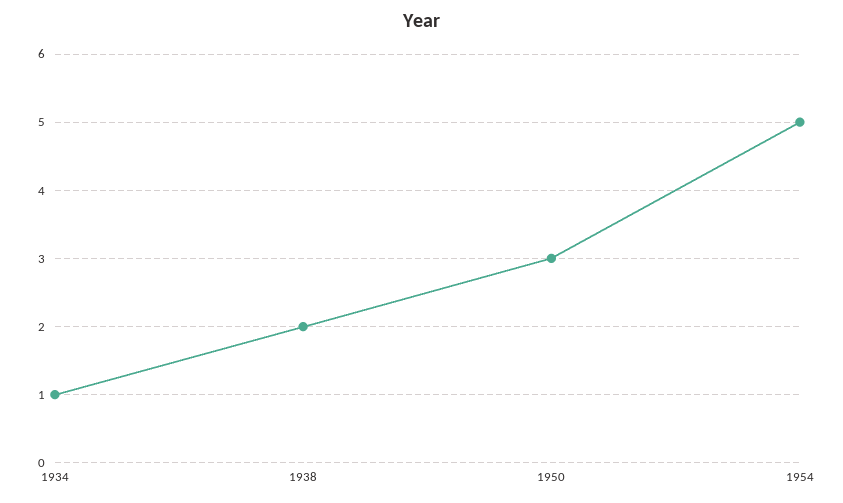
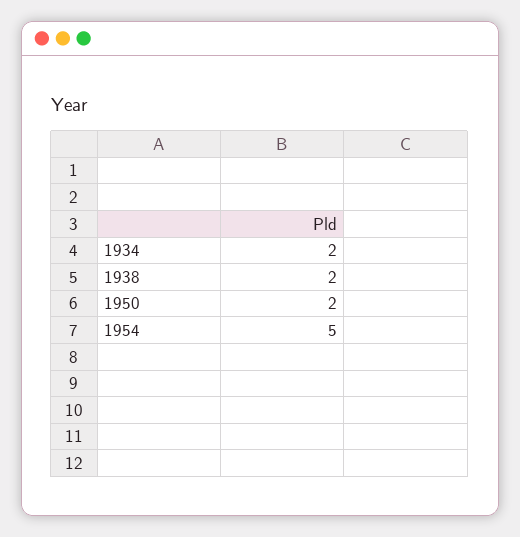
1934: 1 -> 2
1950: 3 -> 2

